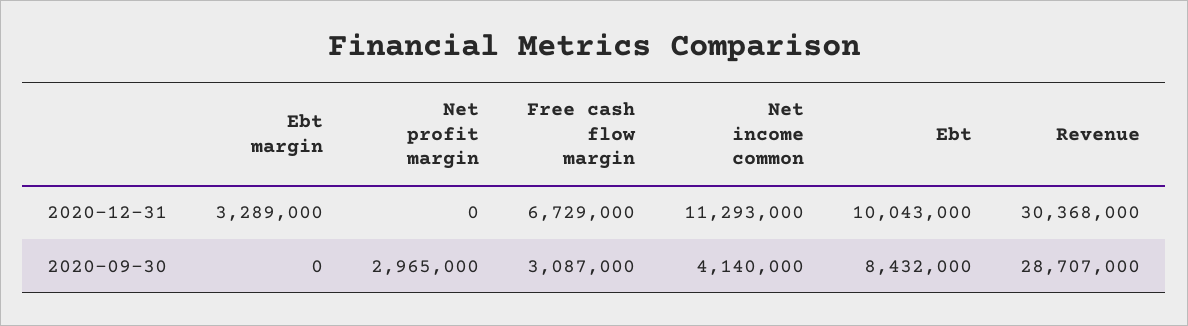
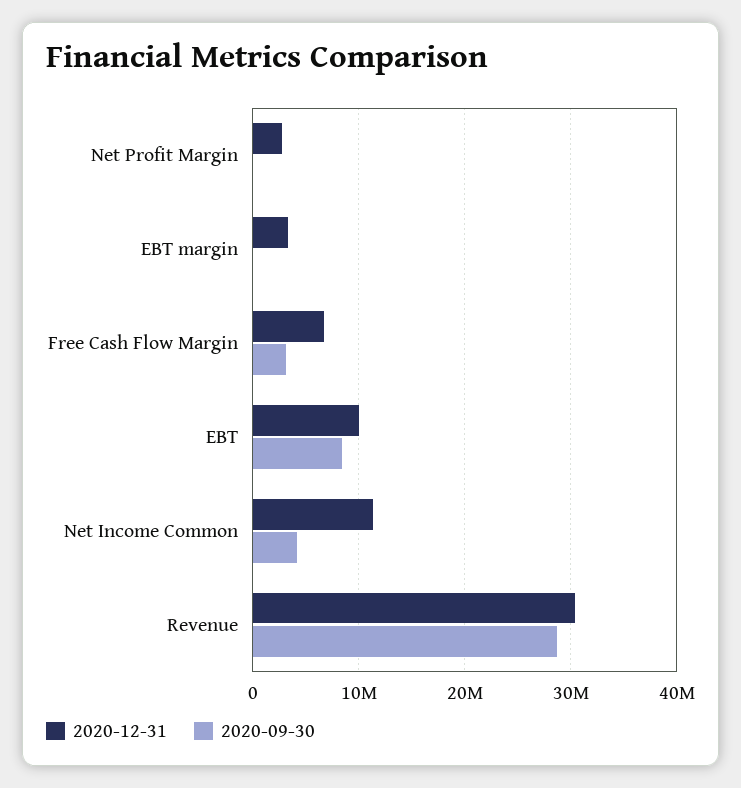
2020-12-31, Net profit margin: 0 -> 3000000
2020-09-30, Net profit margin: 2965000 -> 0

